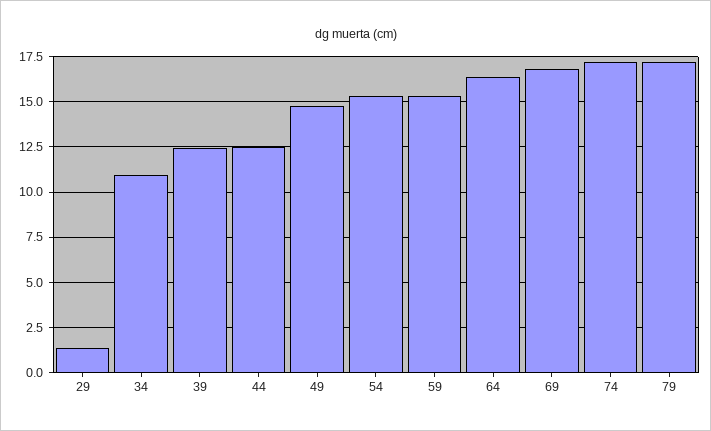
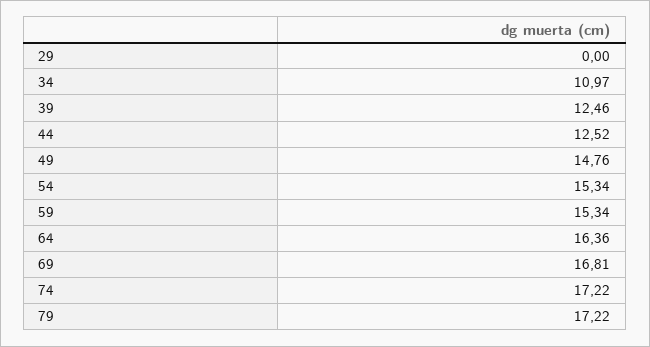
29: 1.5 -> 0

